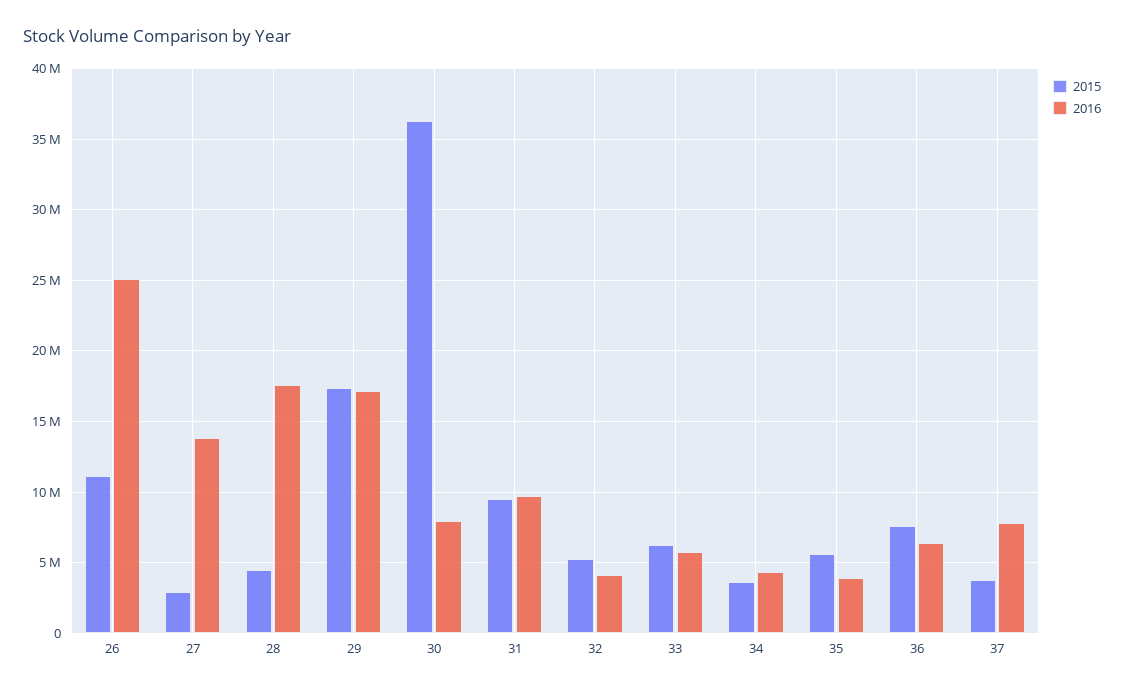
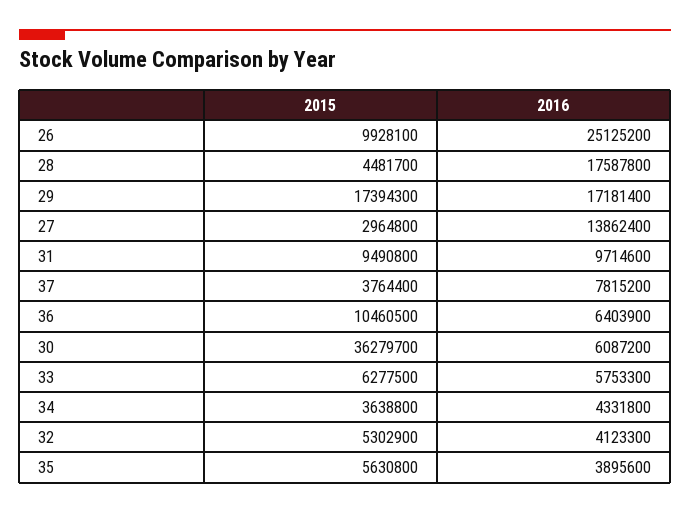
2015, 26: 11000000 -> 9928100
2016, 30: 8000000 -> 6087200
2015, 36: 7500000 -> 10460500

